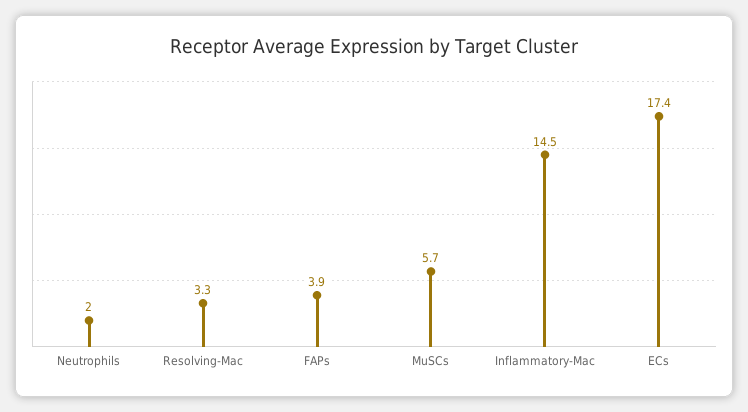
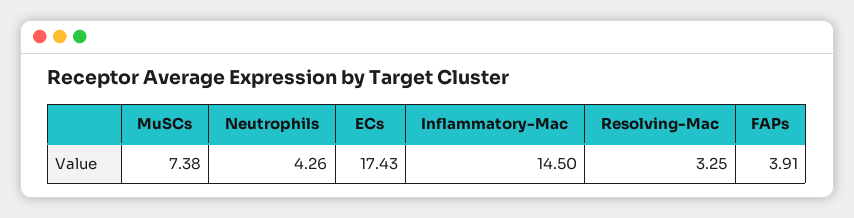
Neutrophils: 2 -> 4.26
MuSCs: 5.7 -> 7.38

